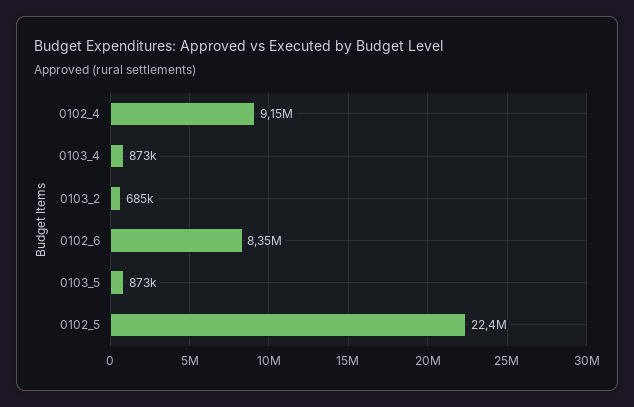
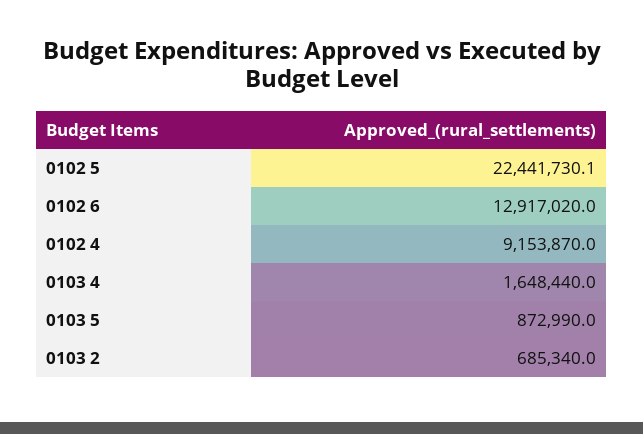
0103_4: 873000 -> 1648440
0102_6: 8350000 -> 12917020

